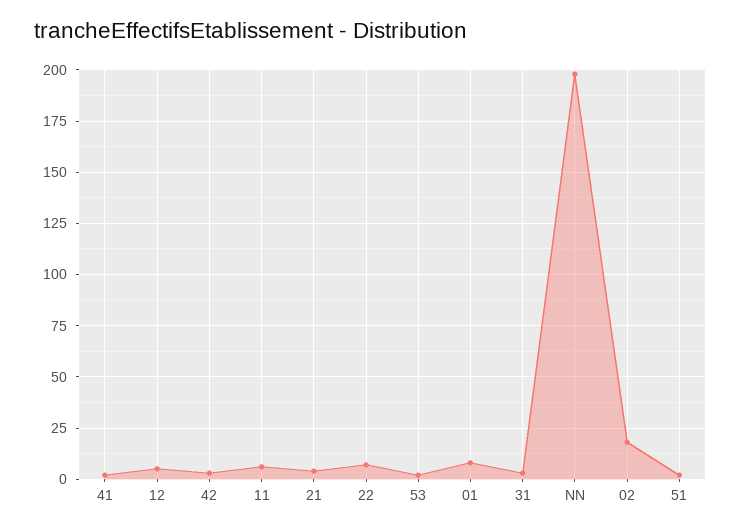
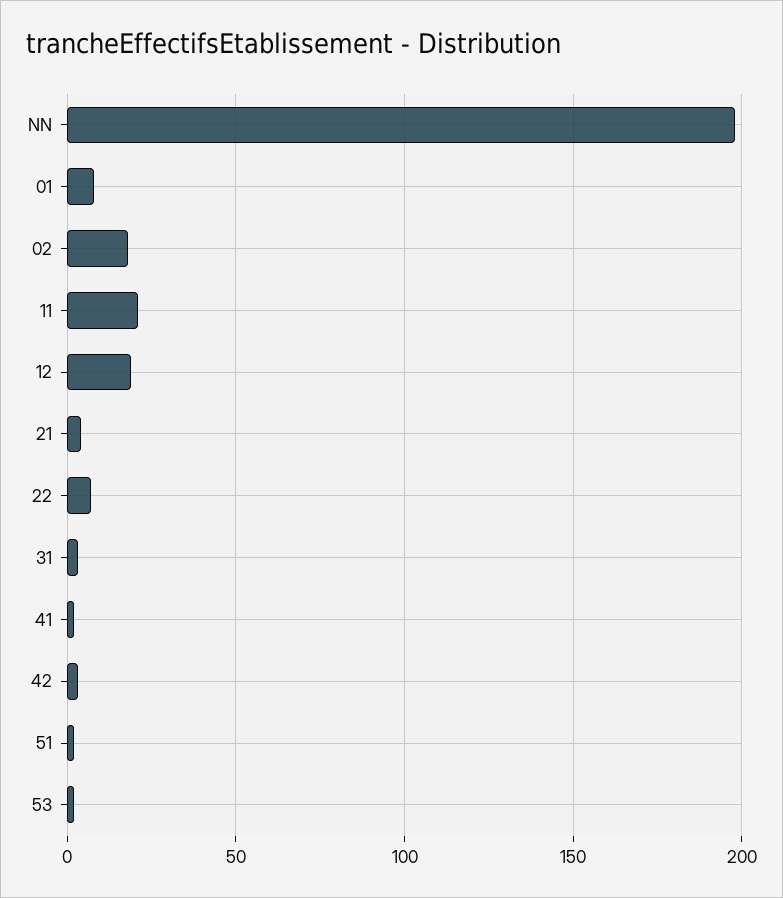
12: 5 -> 20
11: 5 -> 20

